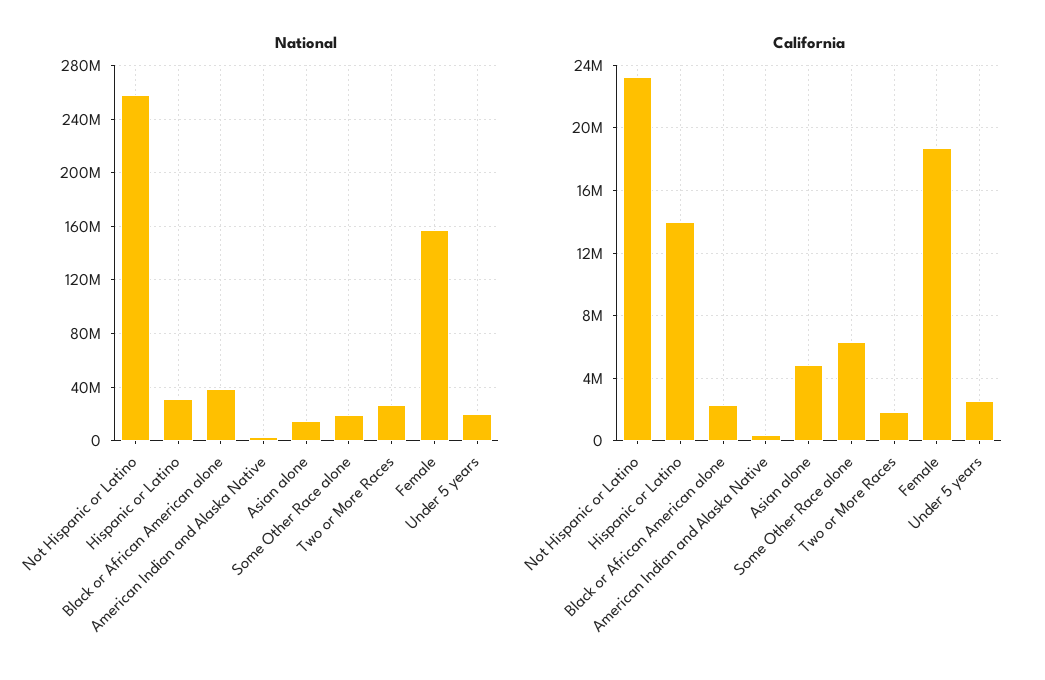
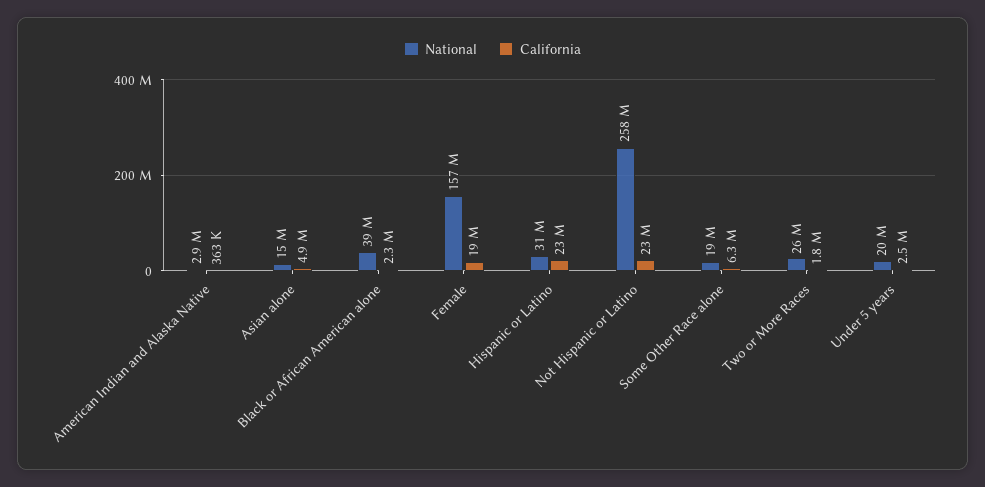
California, Hispanic or Latino: 14000000 -> 23000000

